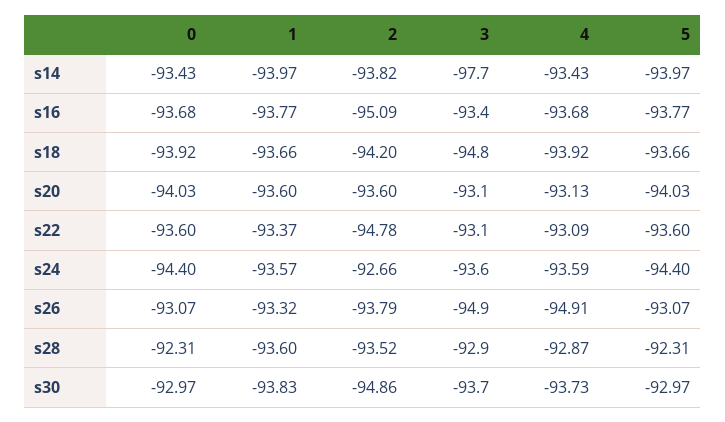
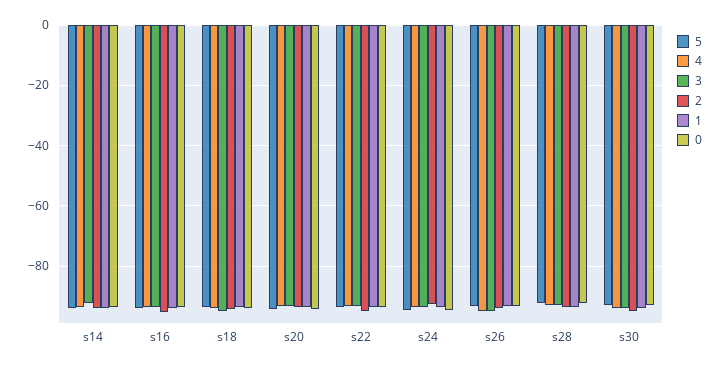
3, s14: -97.7 -> -92

